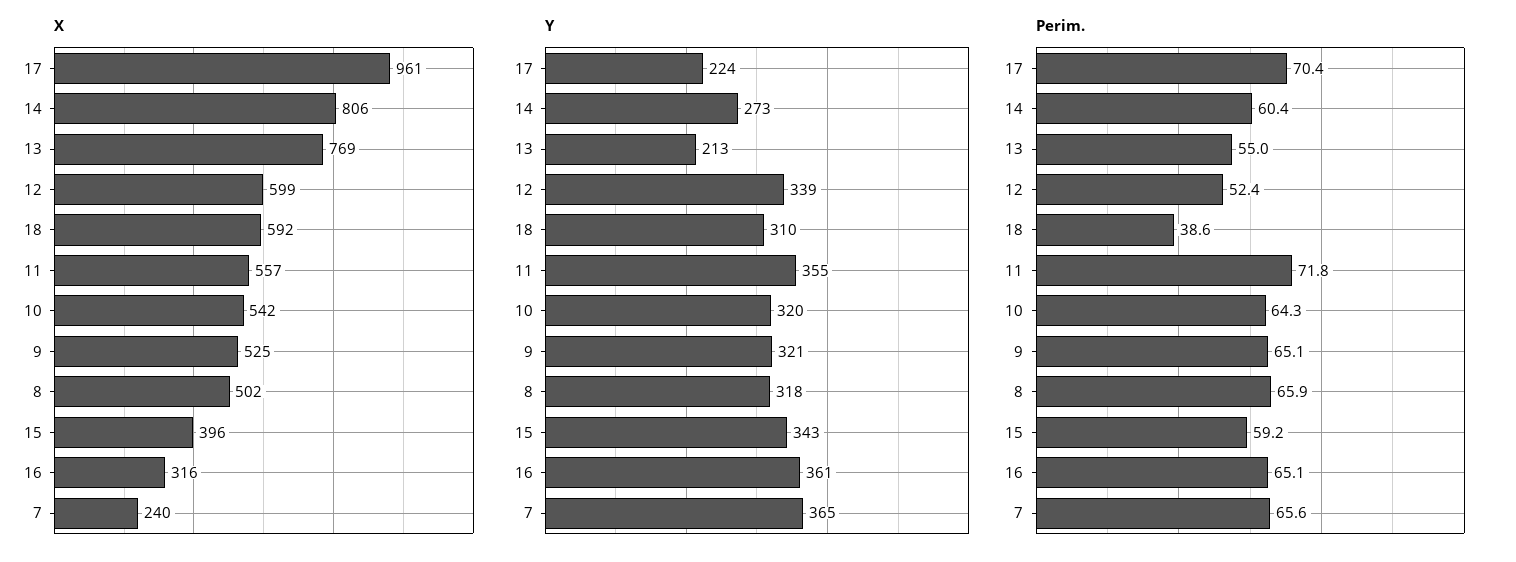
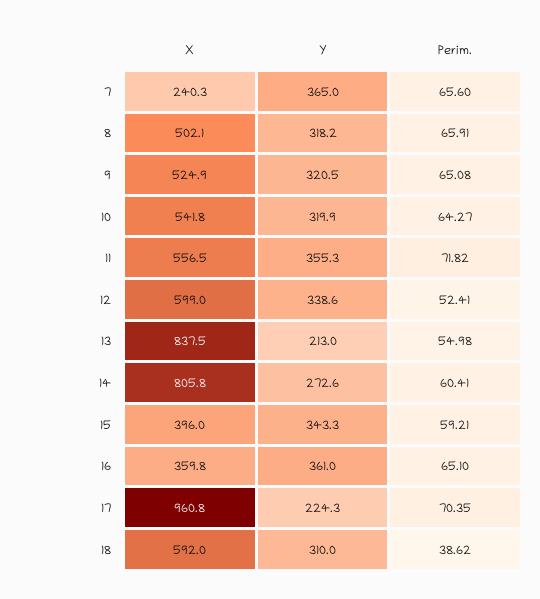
X, 13: 769 -> 837.5
X, 16: 316 -> 359.8

